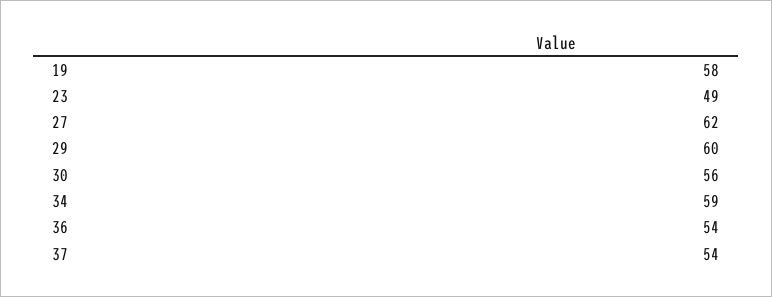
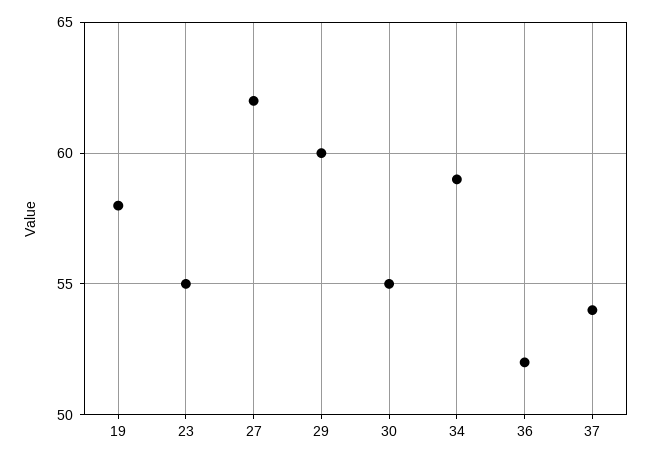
23: 49 -> 55
30: 56 -> 55
36: 54 -> 52

